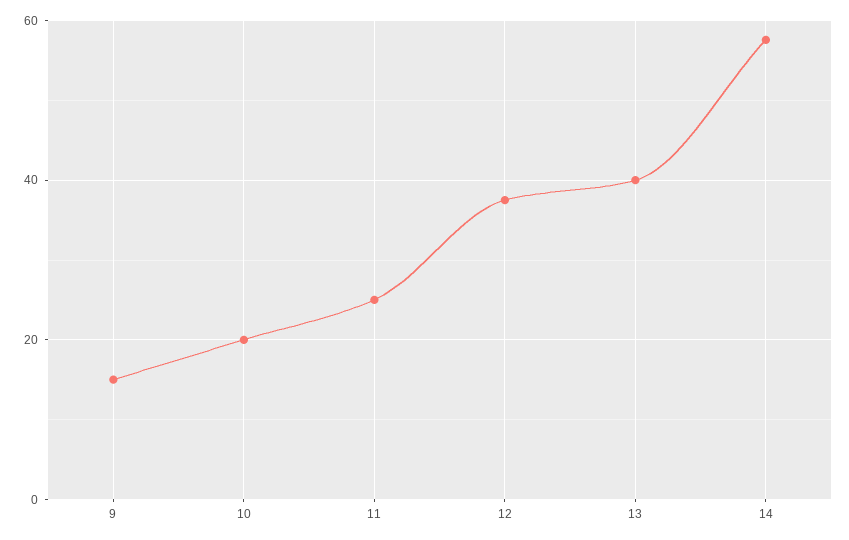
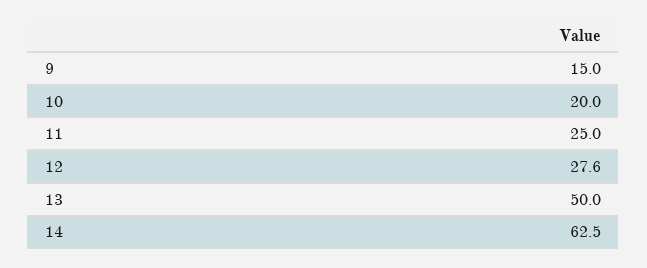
12: 38 -> 27.6
13: 40 -> 50
14: 58 -> 62.5

